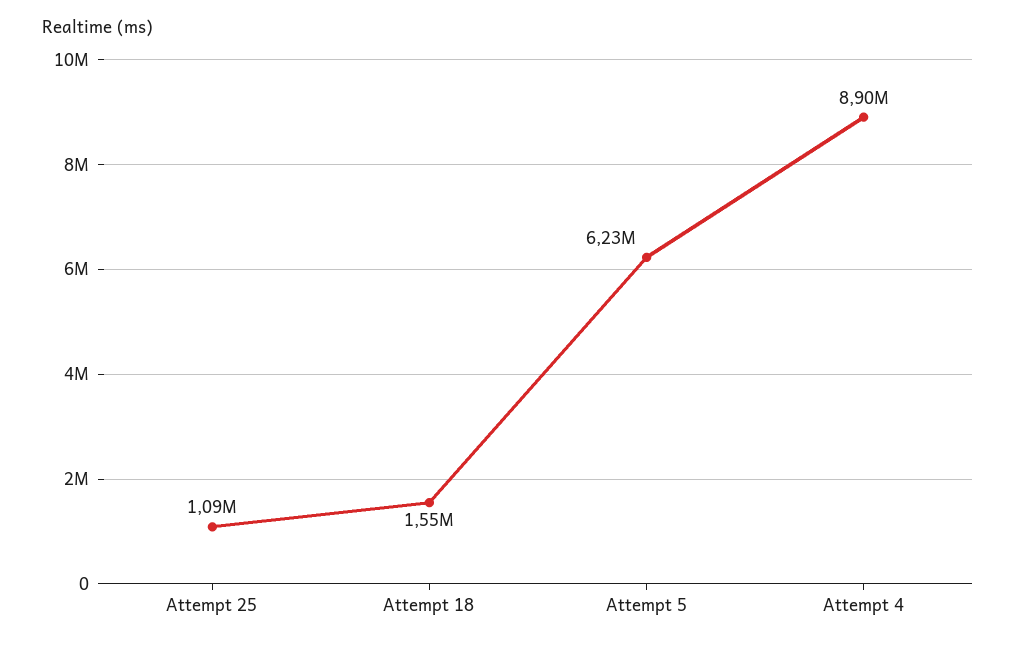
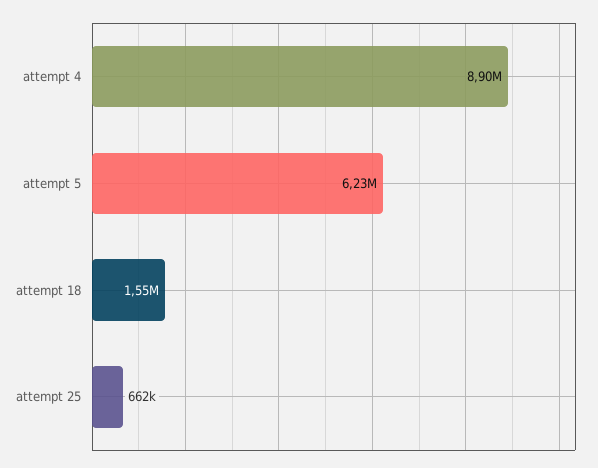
Attempt 25: 1090000 -> 662000

